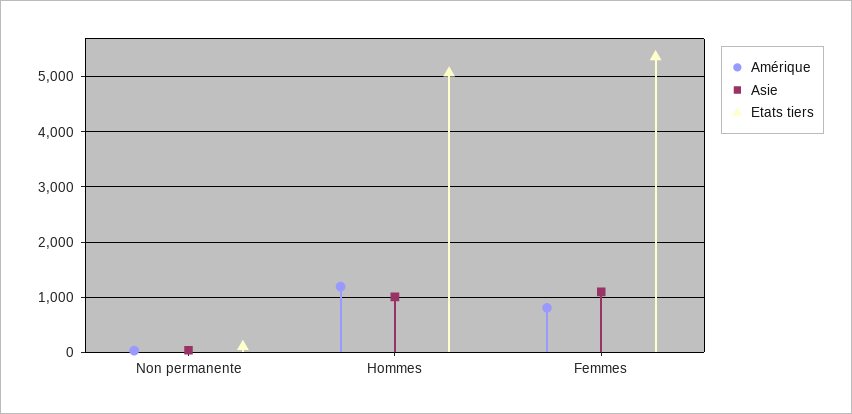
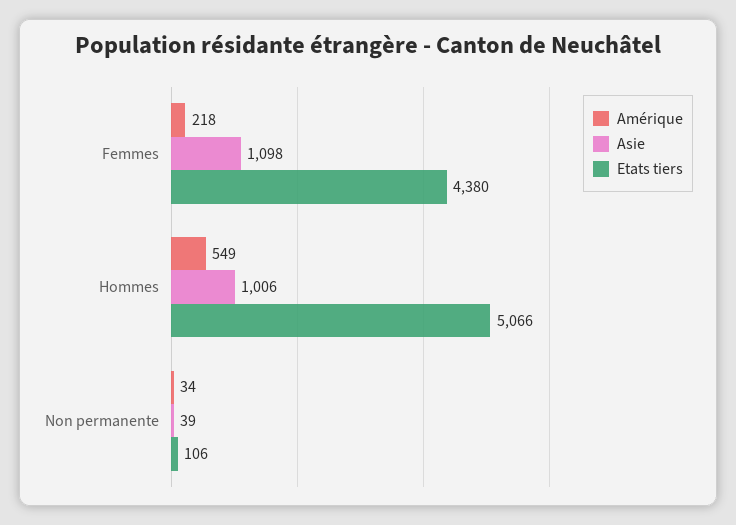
Amérique, Hommes: 1200 -> 549
Amérique, Femmes: 800 -> 218
Etats tiers, Femmes: 5400 -> 4380

